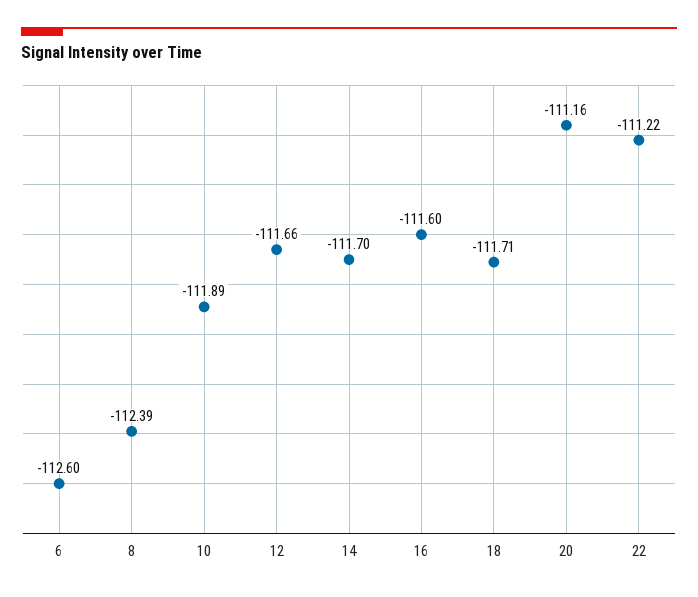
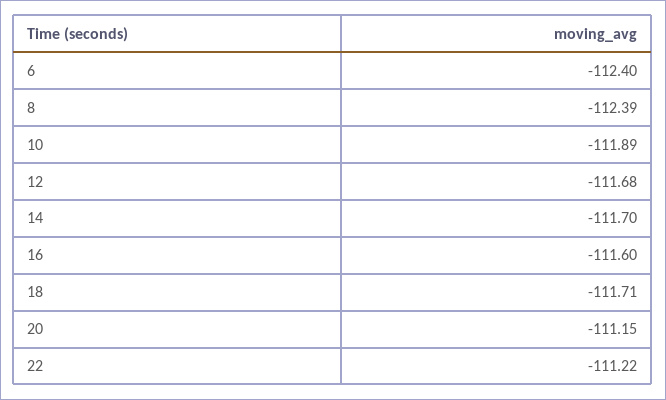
6: -112.6 -> -112.4
12: -111.66 -> -111.68
20: -111.16 -> -111.15

